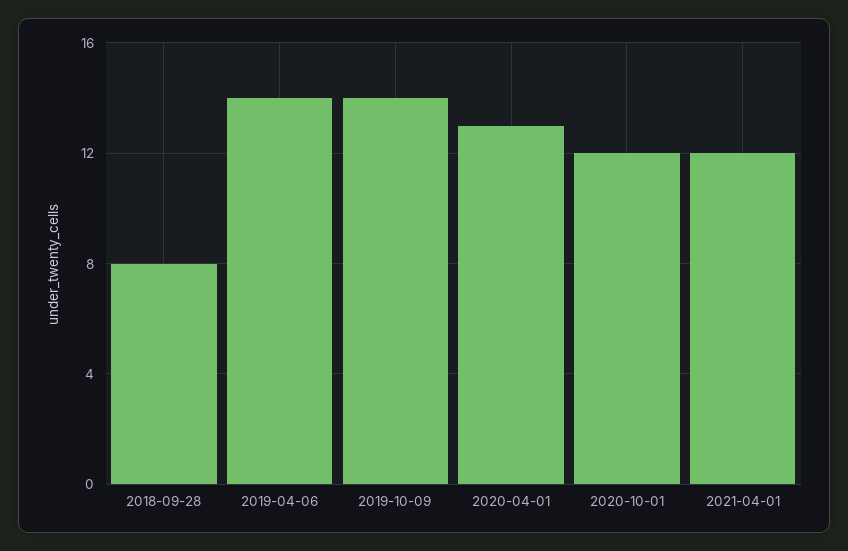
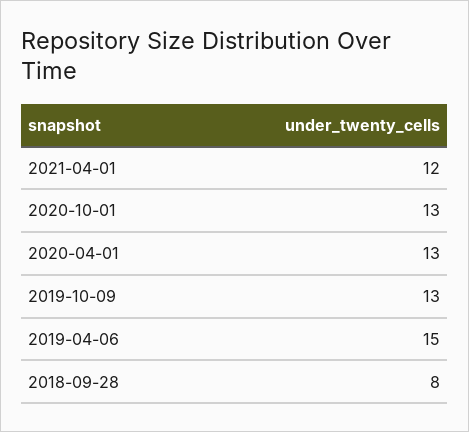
2019-04-06: 14 -> 15
2019-10-09: 14 -> 13
2020-10-01: 12 -> 13

